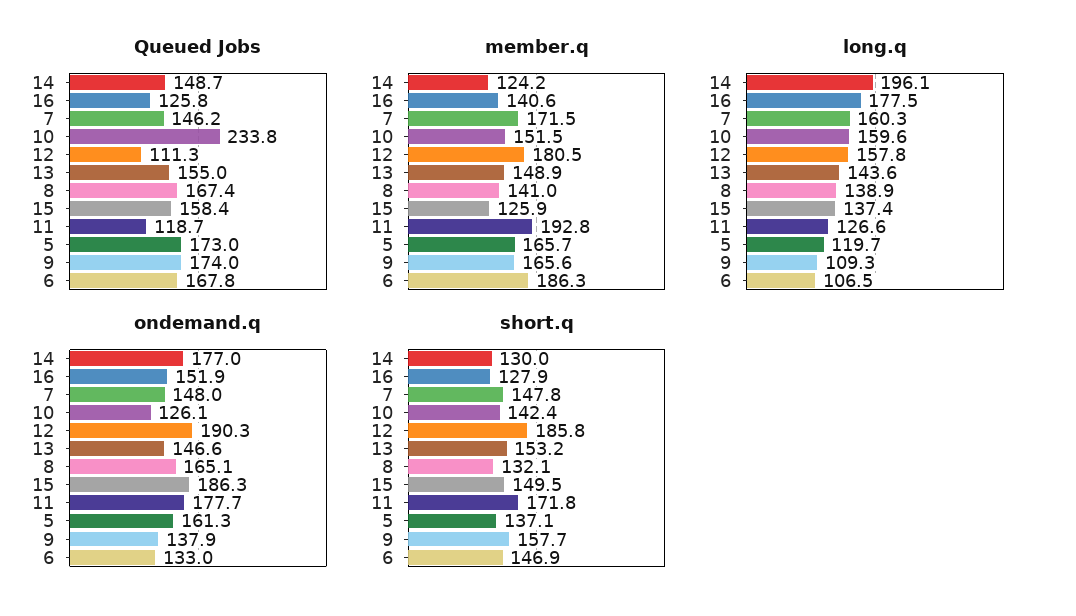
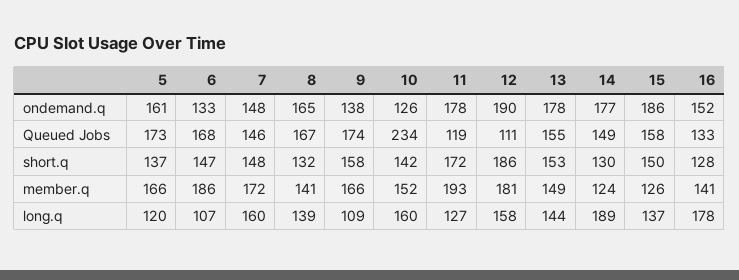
Queued Jobs, 16: 125.8 -> 133
long.q, 14: 196.1 -> 189
ondemand.q, 13: 146.6 -> 178

